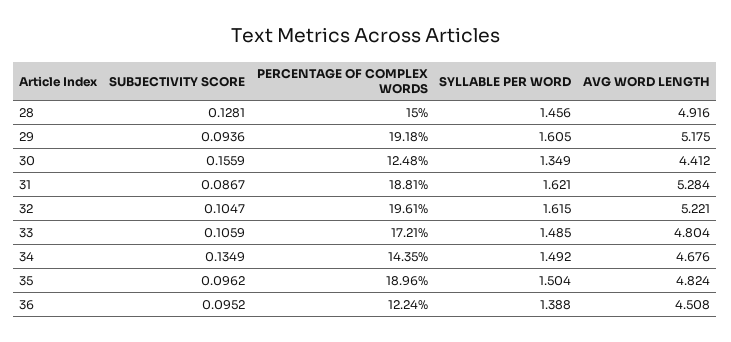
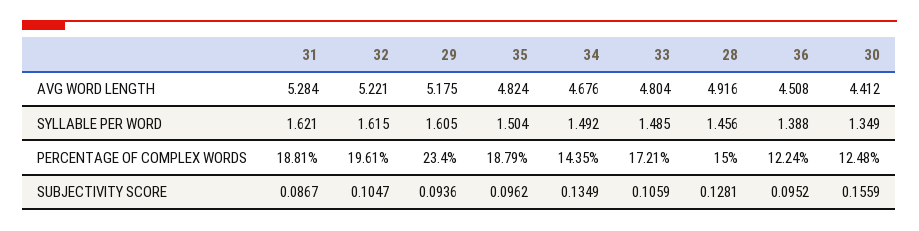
PERCENTAGE OF COMPLEX WORDS, 29: 19.18 -> 23.4
PERCENTAGE OF COMPLEX WORDS, 35: 18.96 -> 18.79

